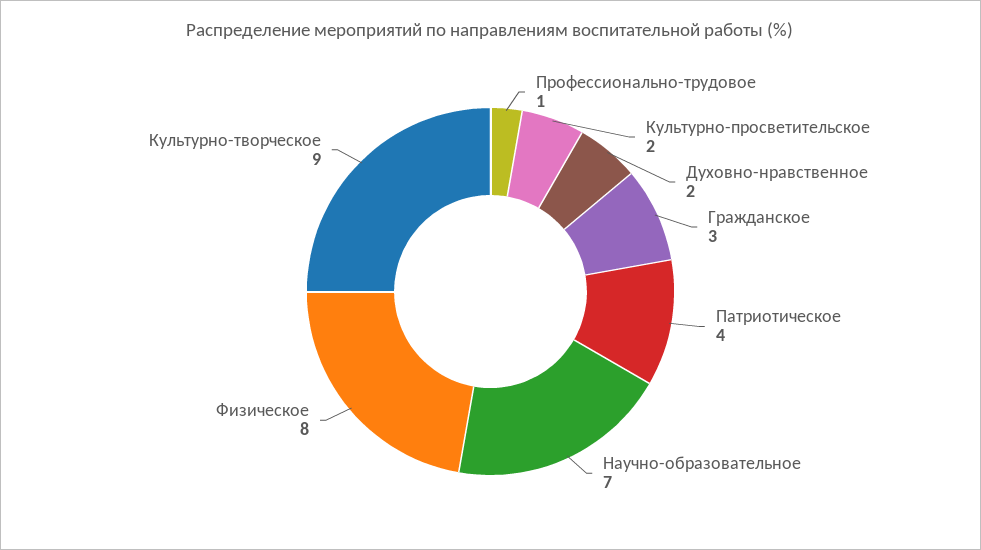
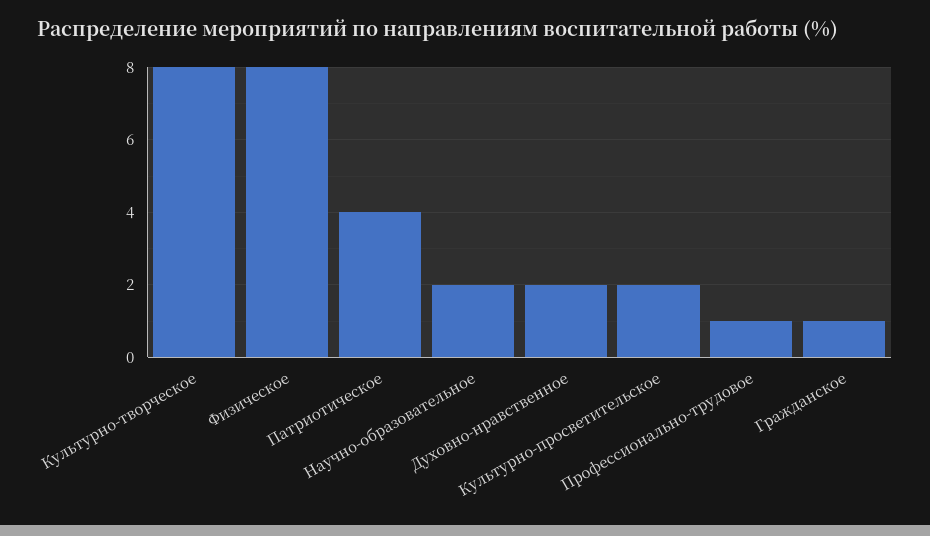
Гражданское: 3 -> 1
Научно-образовательное: 7 -> 2
Культурно-творческое: 9 -> 8

